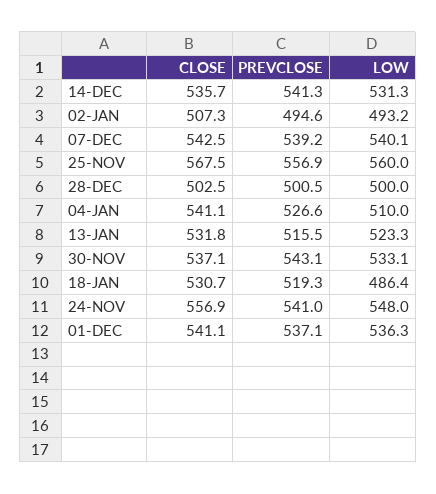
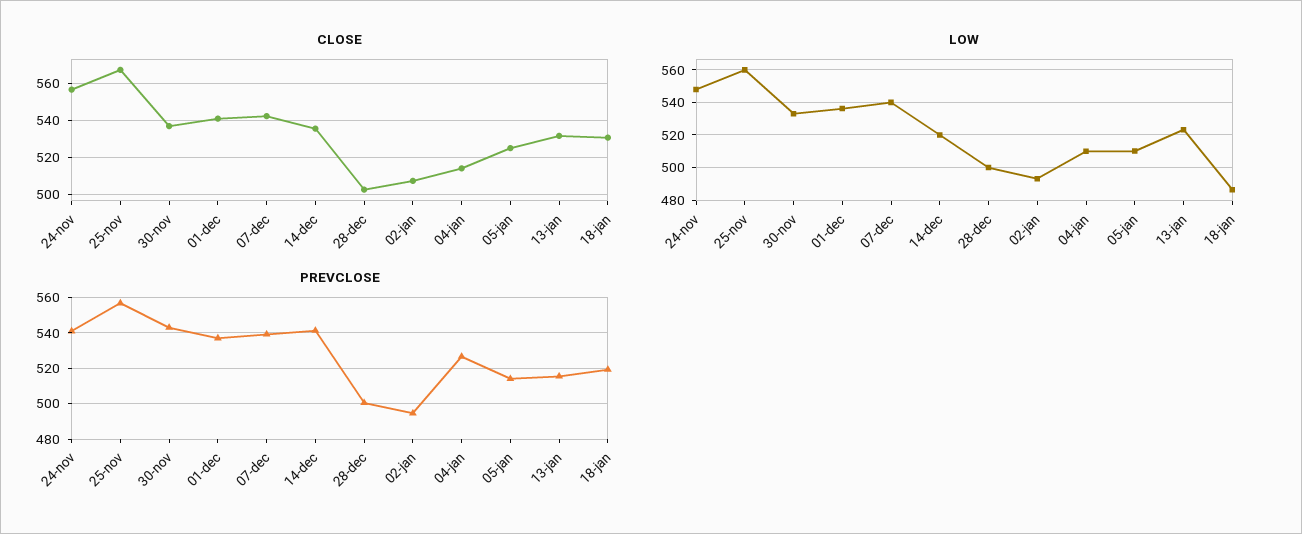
LOW, 14-DEC: 531.3 -> 520
CLOSE, 04-JAN: 541.1 -> 515
CLOSE, 05-jan: none -> 525
LOW, 05-jan: none -> 510
PREVCLOSE, 05-jan: none -> 515

